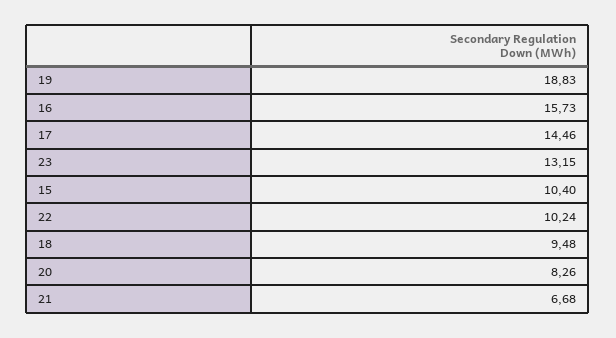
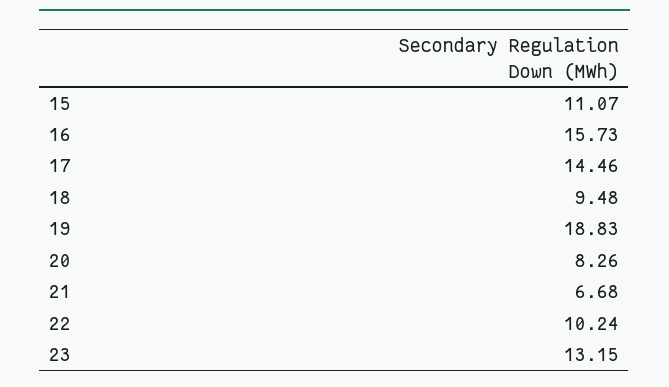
15: 10.4 -> 11.07

